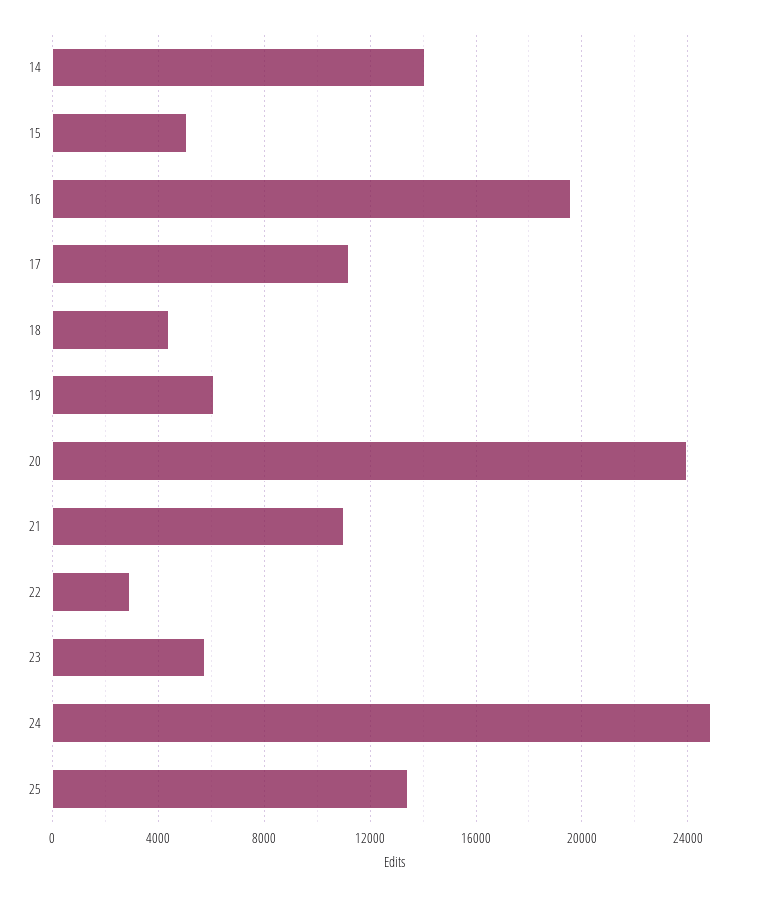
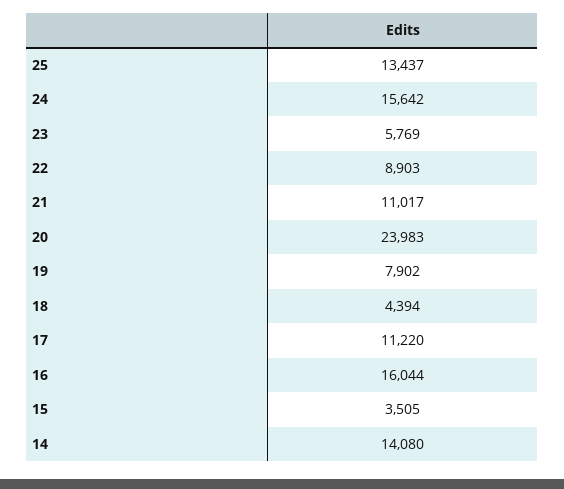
15: 5000 -> 3505
16: 19500 -> 16044
19: 6000 -> 7902
22: 3000 -> 8903
24: 25000 -> 15642

